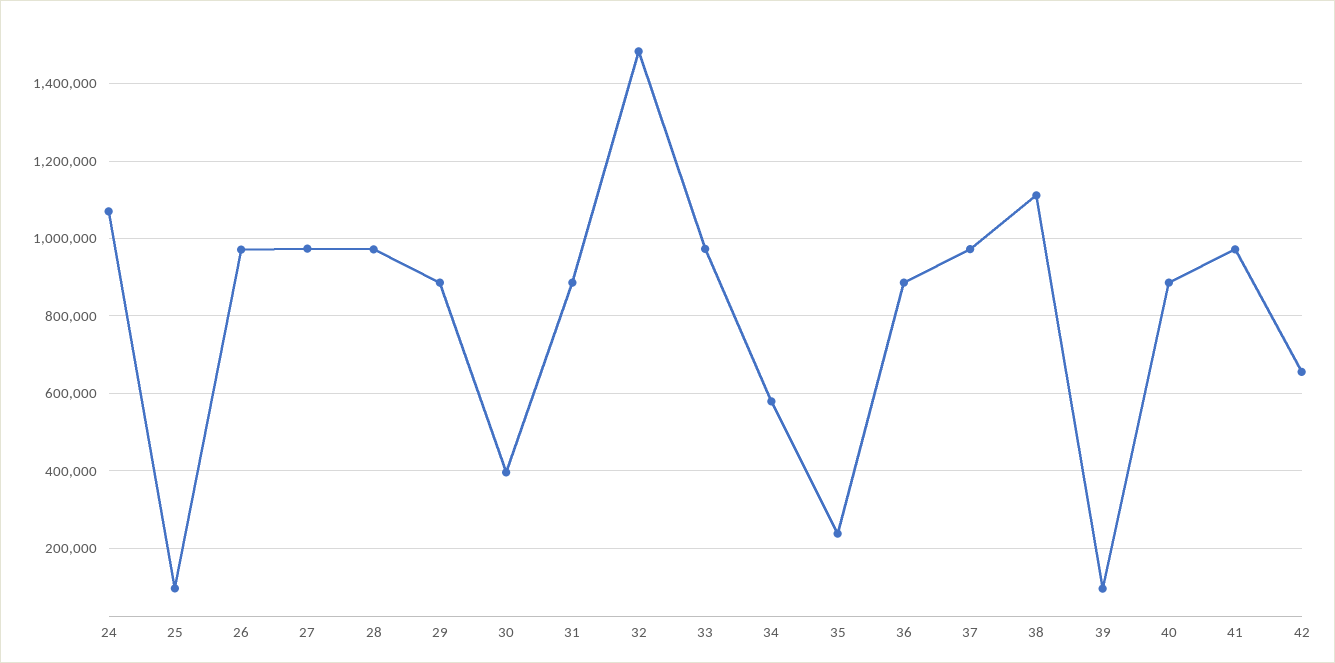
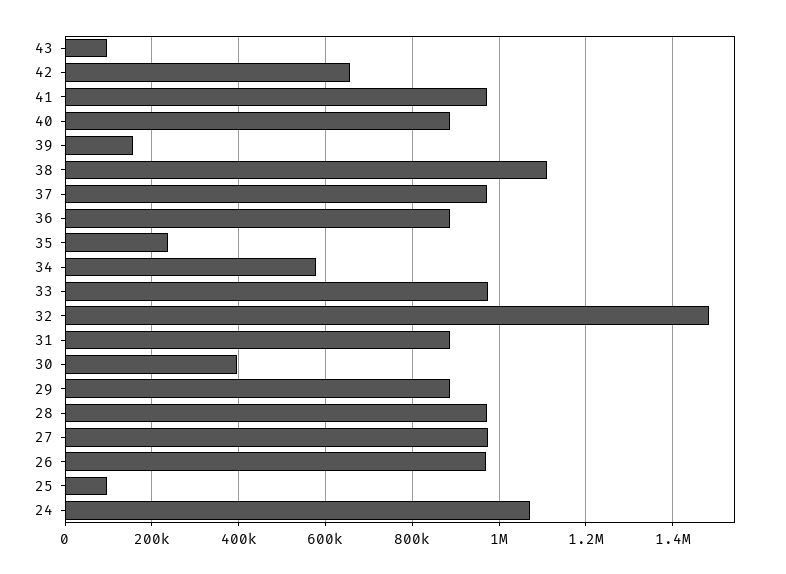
39: 100000 -> 160000
43: none -> 100000

